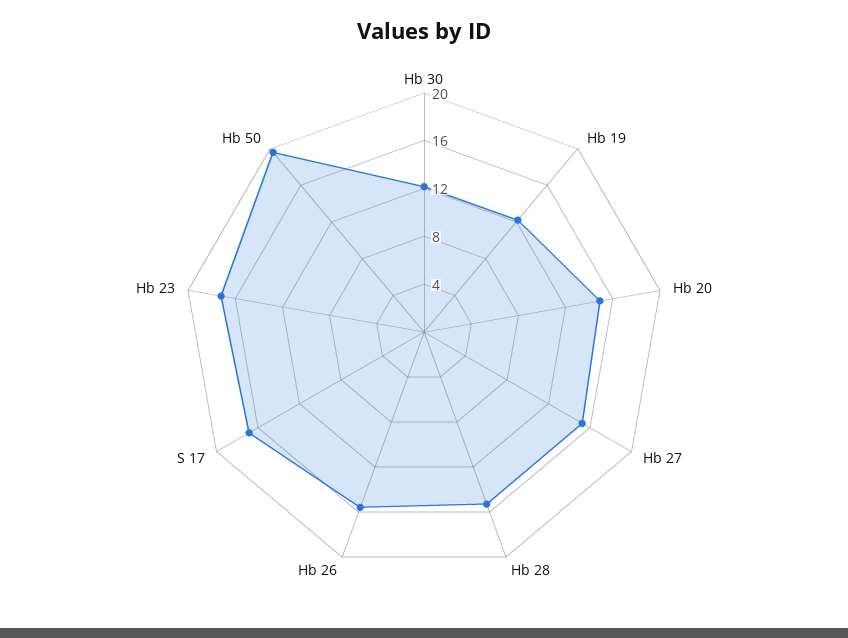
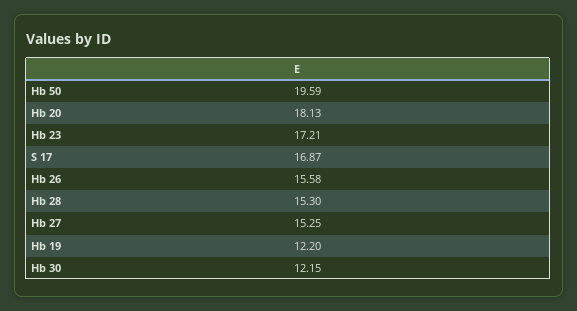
Hb 20: 15 -> 18.13

